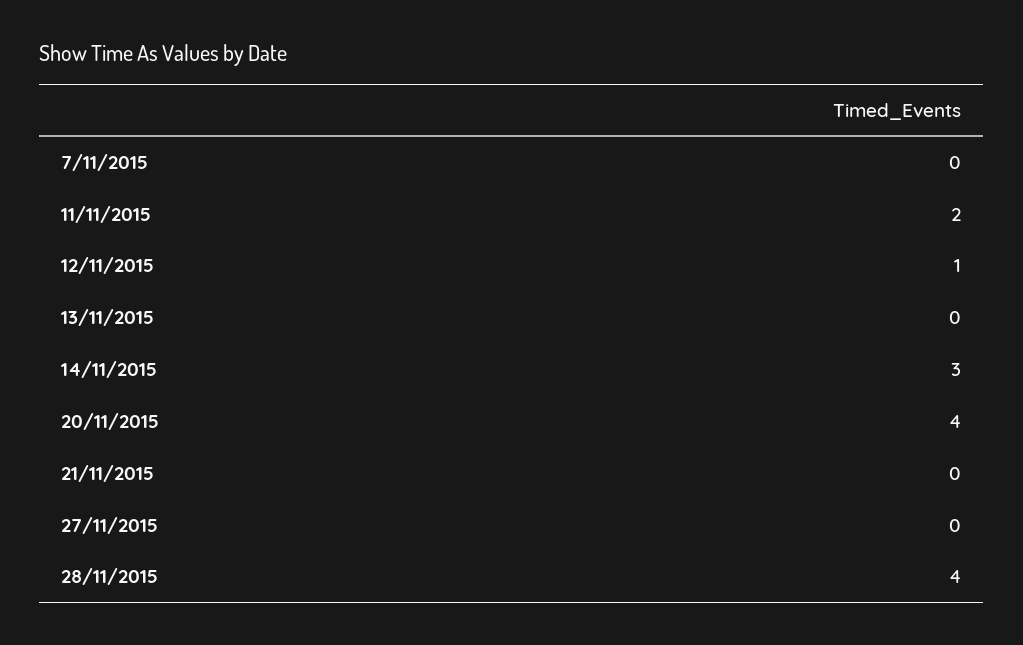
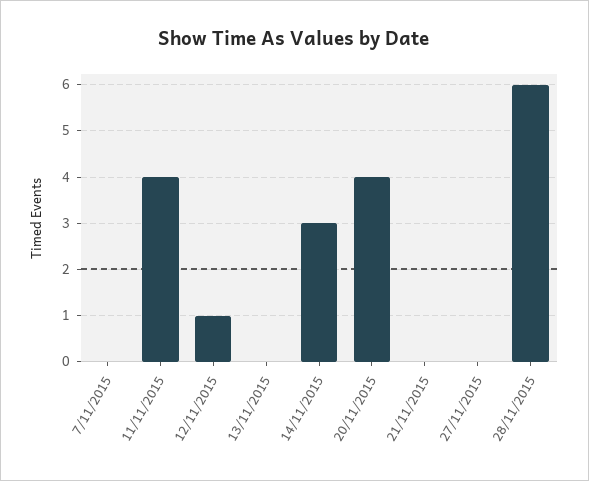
11/11/2015: 2 -> 4
28/11/2015: 4 -> 6

